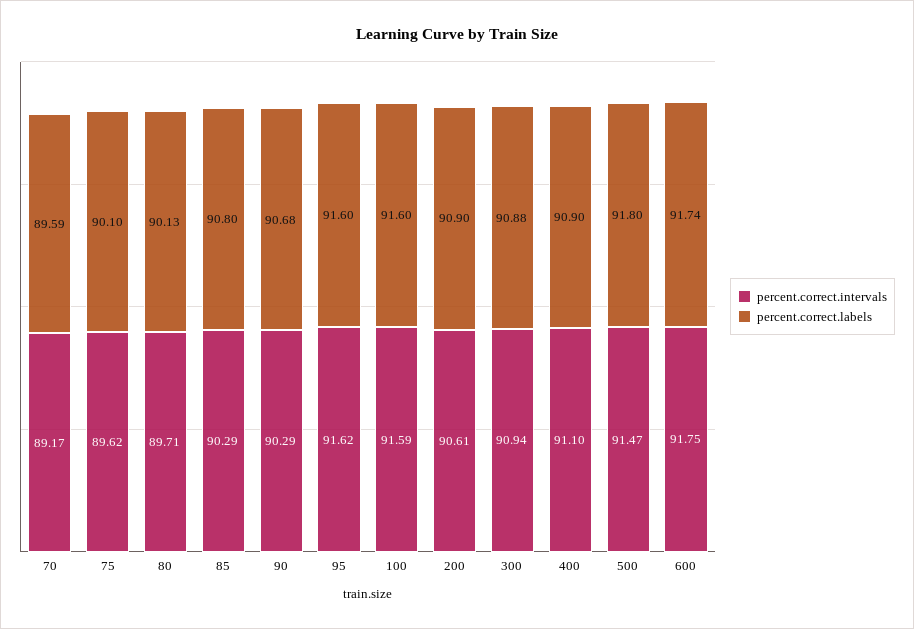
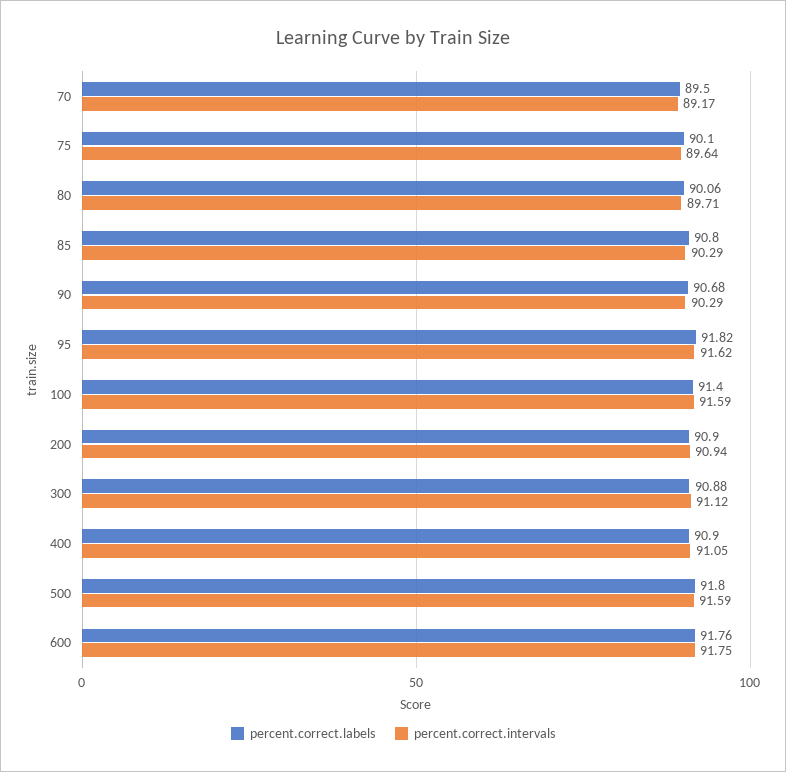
percent.correct.labels, 70: 89.59 -> 89.5
percent.correct.intervals, 75: 89.62 -> 89.64
percent.correct.labels, 80: 90.13 -> 90.06
percent.correct.labels, 95: 91.6 -> 91.82
percent.correct.labels, 100: 91.6 -> 91.4
percent.correct.intervals, 200: 90.61 -> 90.94
percent.correct.intervals, 300: 90.94 -> 91.12
percent.correct.intervals, 400: 91.1 -> 91.05
percent.correct.intervals, 500: 91.47 -> 91.59
percent.correct.labels, 600: 91.74 -> 91.76

